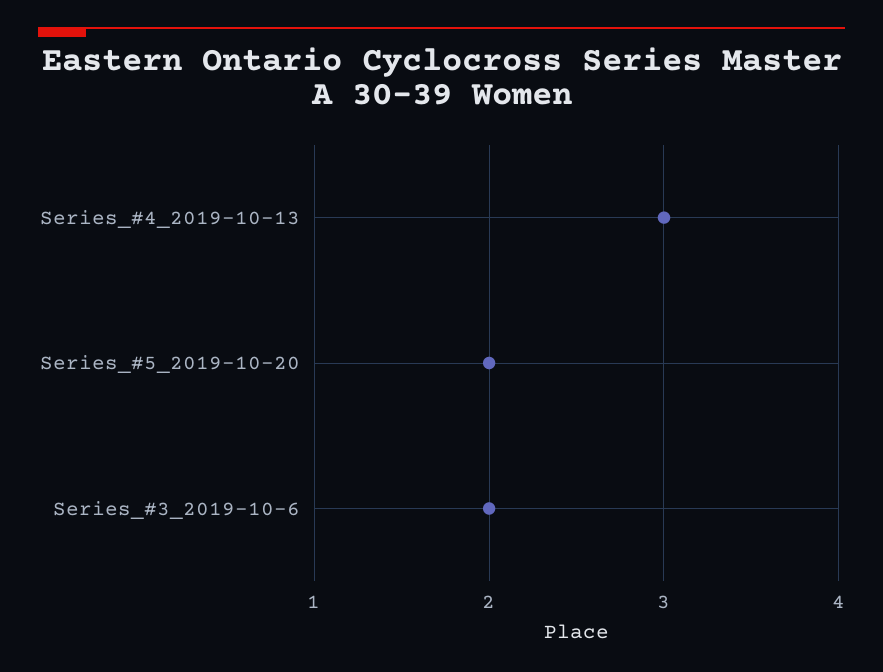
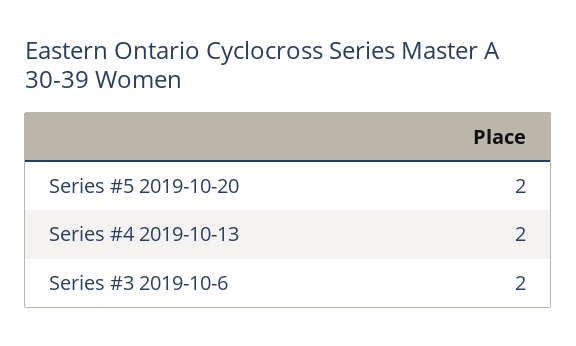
Series_#4_2019-10-13: 3 -> 2

